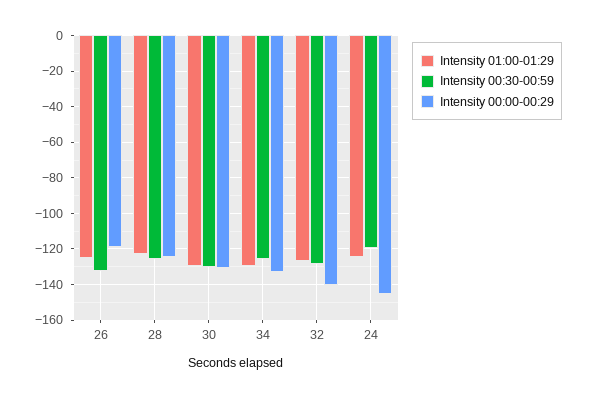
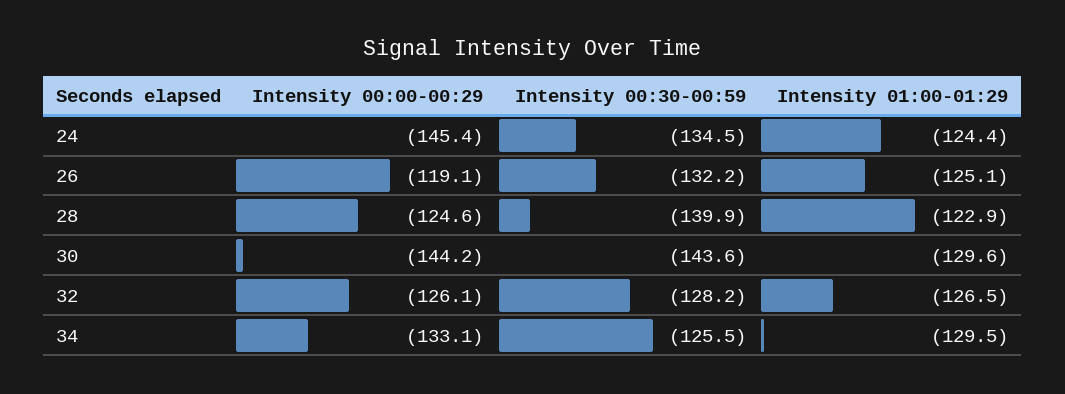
Intensity 00:30-00:59, 28: -125 -> -139.9
Intensity 00:30-00:59, 30: -130 -> -143.6
Intensity 00:00-00:29, 30: -130 -> -144.2
Intensity 00:00-00:29, 32: -140 -> -126.1
Intensity 00:30-00:59, 24: -120 -> -134.5

